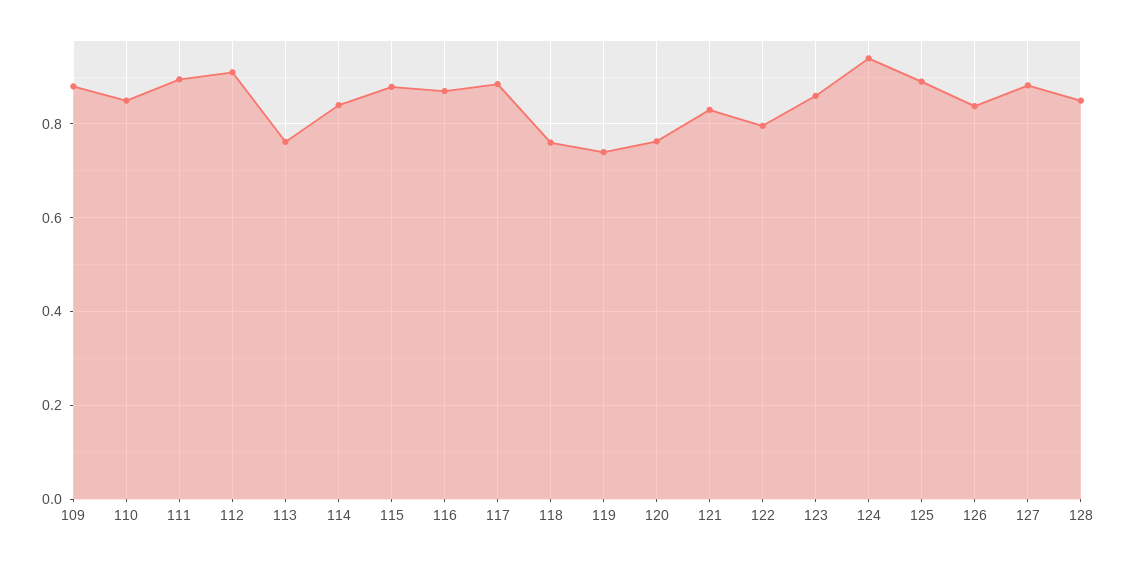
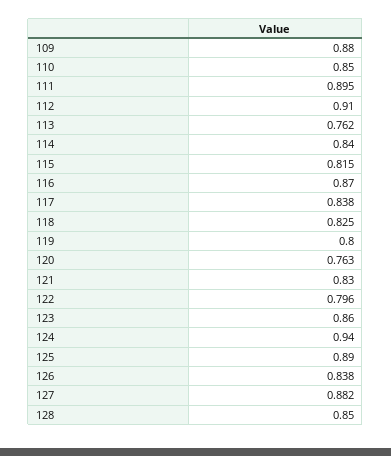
115: 0.88 -> 0.815
117: 0.88 -> 0.838
118: 0.76 -> 0.825
119: 0.74 -> 0.8

